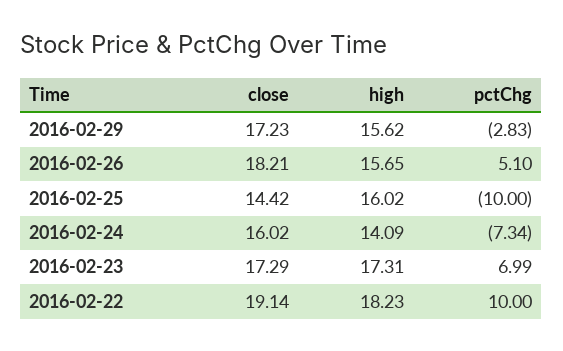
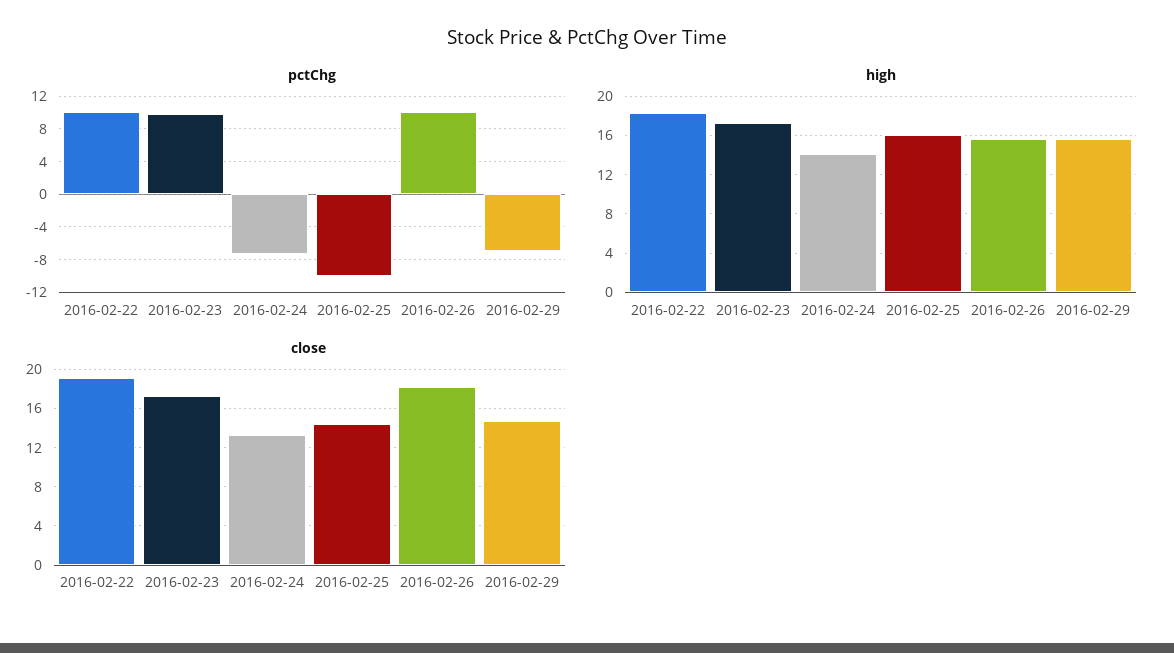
close, 2016-02-29: 17.23 -> 15
pctChg, 2016-02-29: -2.83 -> -7
pctChg, 2016-02-26: 5.1 -> 10
close, 2016-02-24: 16.02 -> 13
pctChg, 2016-02-23: 6.99 -> 10

